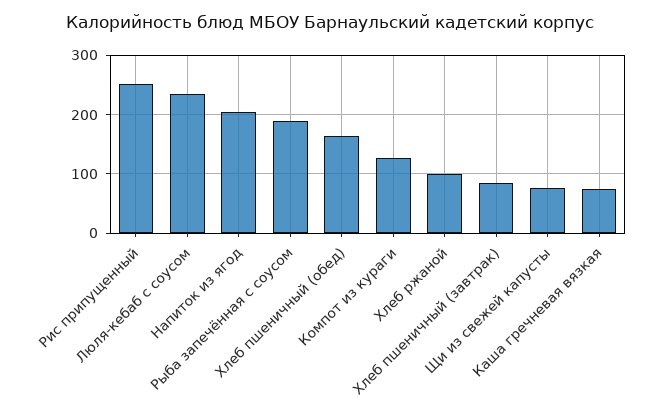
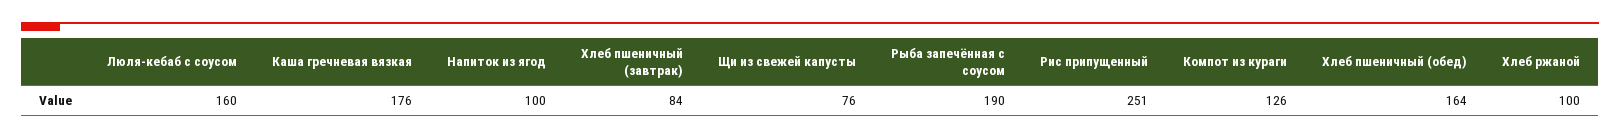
Люля-кебаб с соусом: 240 -> 160
Напиток из ягод: 200 -> 100
Каша гречневая вязкая: 80 -> 176

